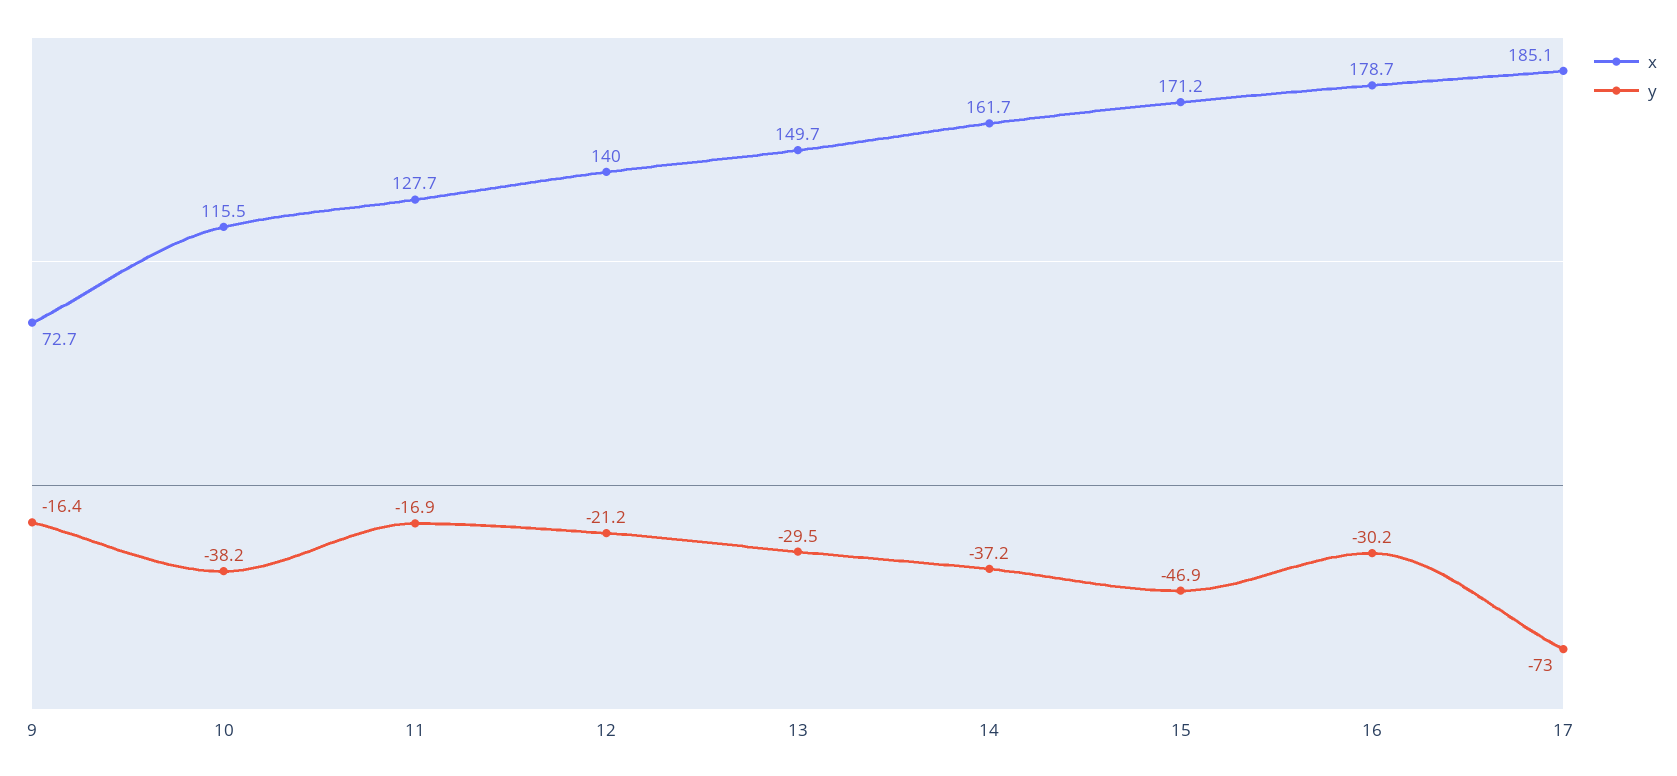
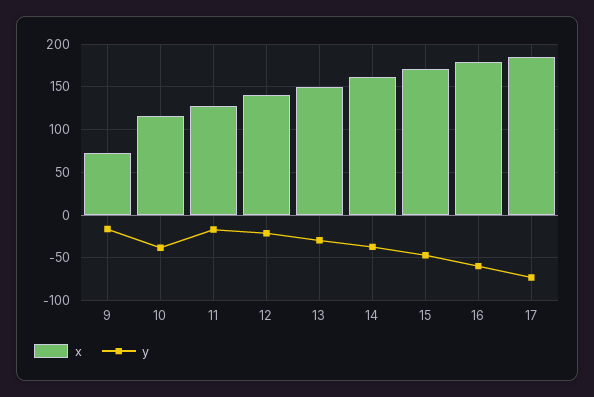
y, 16: -30.2 -> -60

